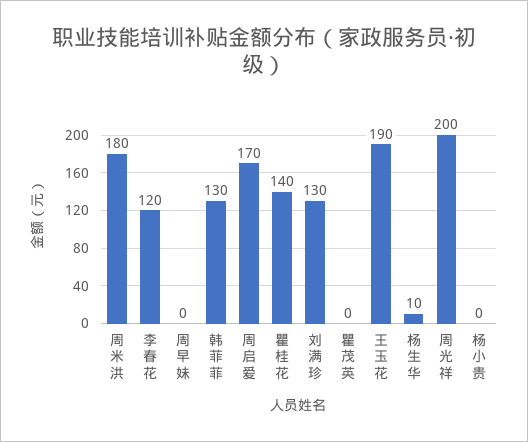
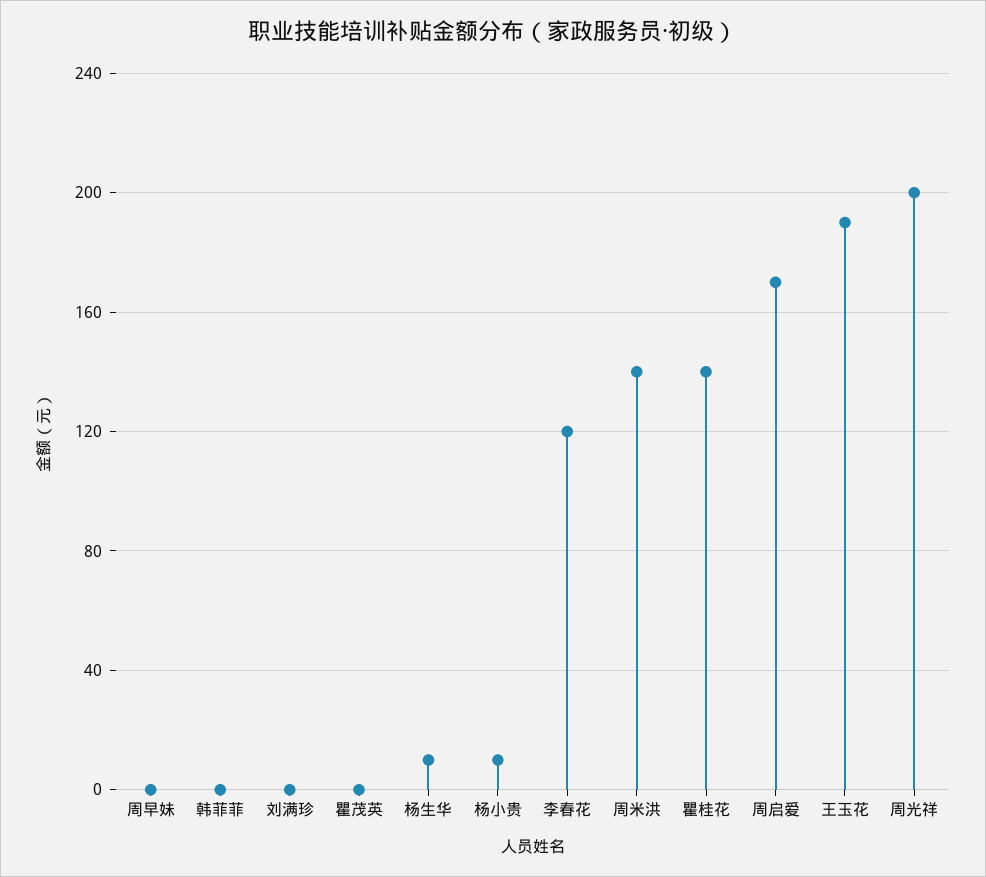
周米洪: 180 -> 140
韩菲菲: 130 -> 0
刘满珍: 130 -> 0
杨小贵: 0 -> 10

